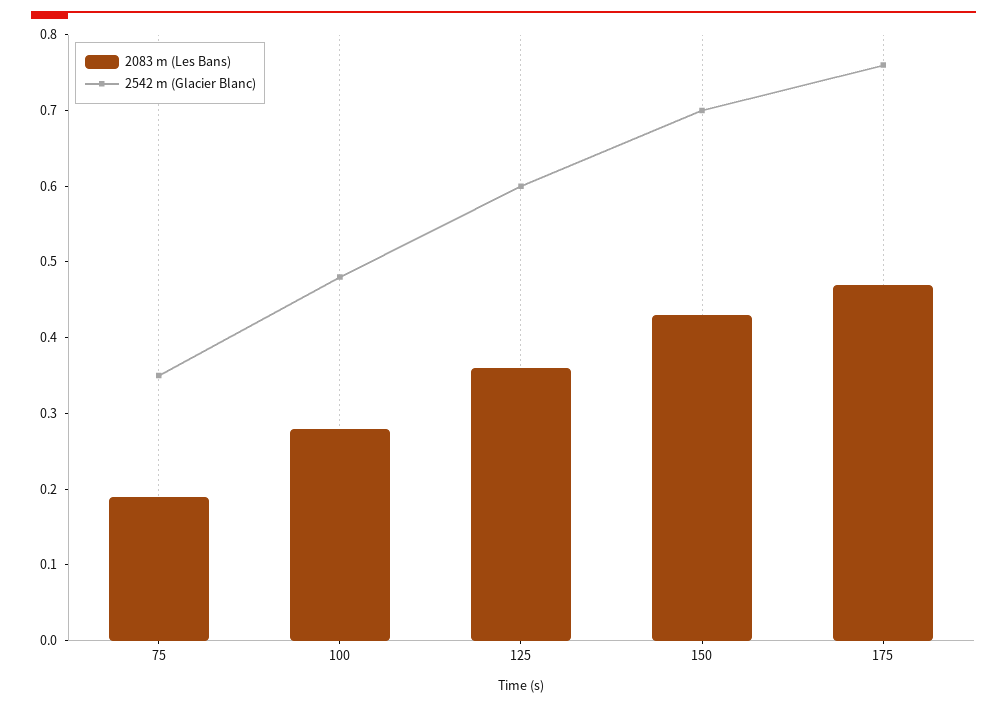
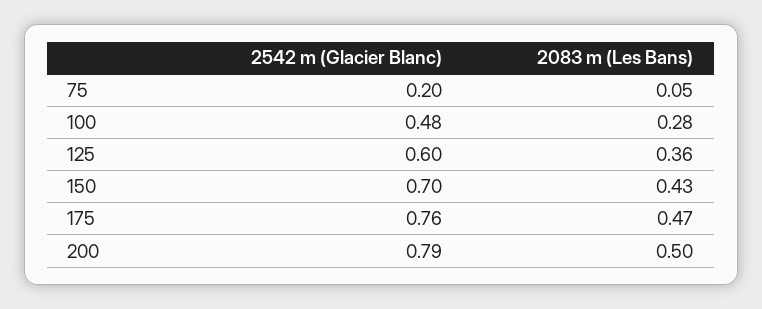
2083 m (Les Bans), 75: 0.2 -> 0.05
2542 m (Glacier Blanc), 75: 0.35 -> 0.2
2542 m (Glacier Blanc), 200: none -> 0.79
2083 m (Les Bans), 200: none -> 0.5

